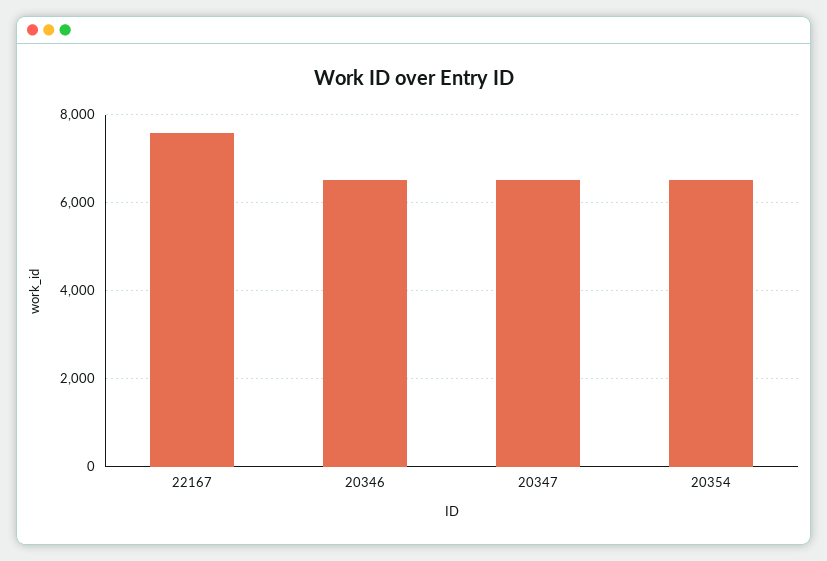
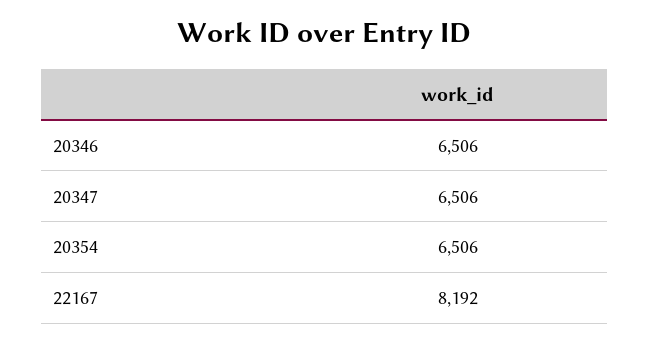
22167: 7600 -> 8192

